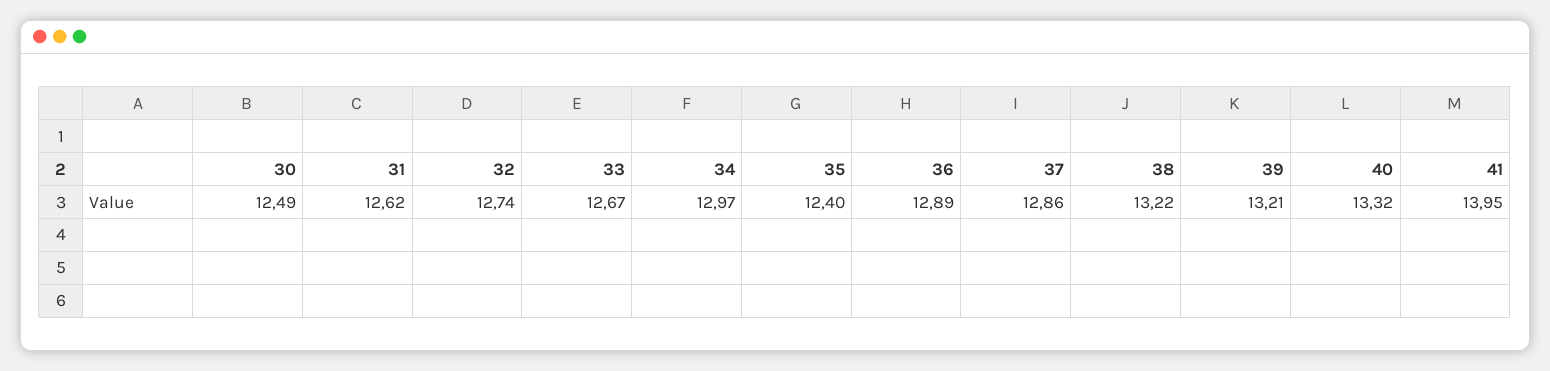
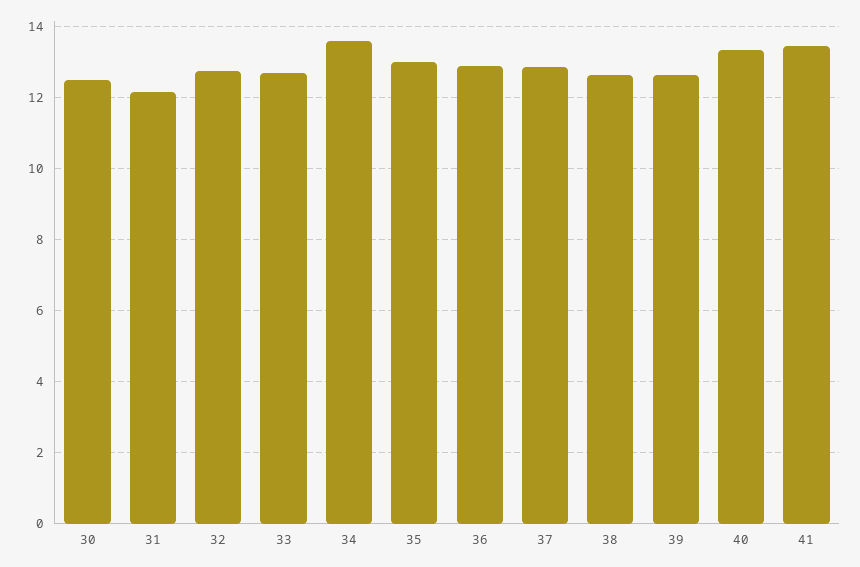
31: 12.62 -> 12.2
34: 12.97 -> 13.6
35: 12.4 -> 13
38: 13.22 -> 12.6
39: 13.21 -> 12.6
41: 13.95 -> 13.4

